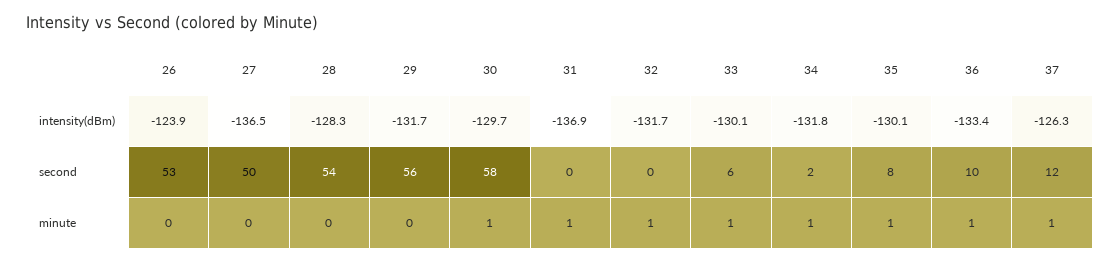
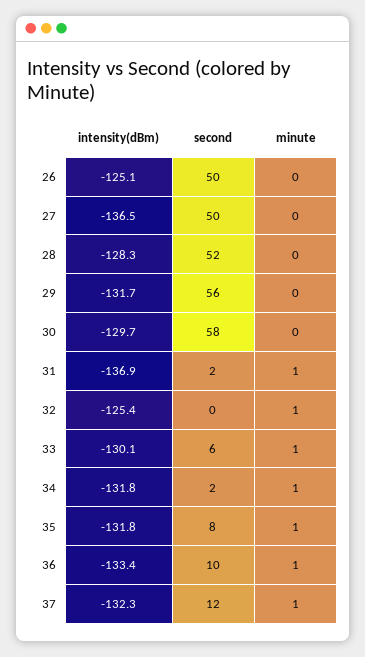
26, intensity(dBm): -123.9 -> -125.1
32, intensity(dBm): -131.7 -> -125.4
35, intensity(dBm): -130.1 -> -131.8
37, intensity(dBm): -126.3 -> -132.3
26, second: 53 -> 50
28, second: 54 -> 52
31, second: 0 -> 2
30, minute: 1 -> 0

